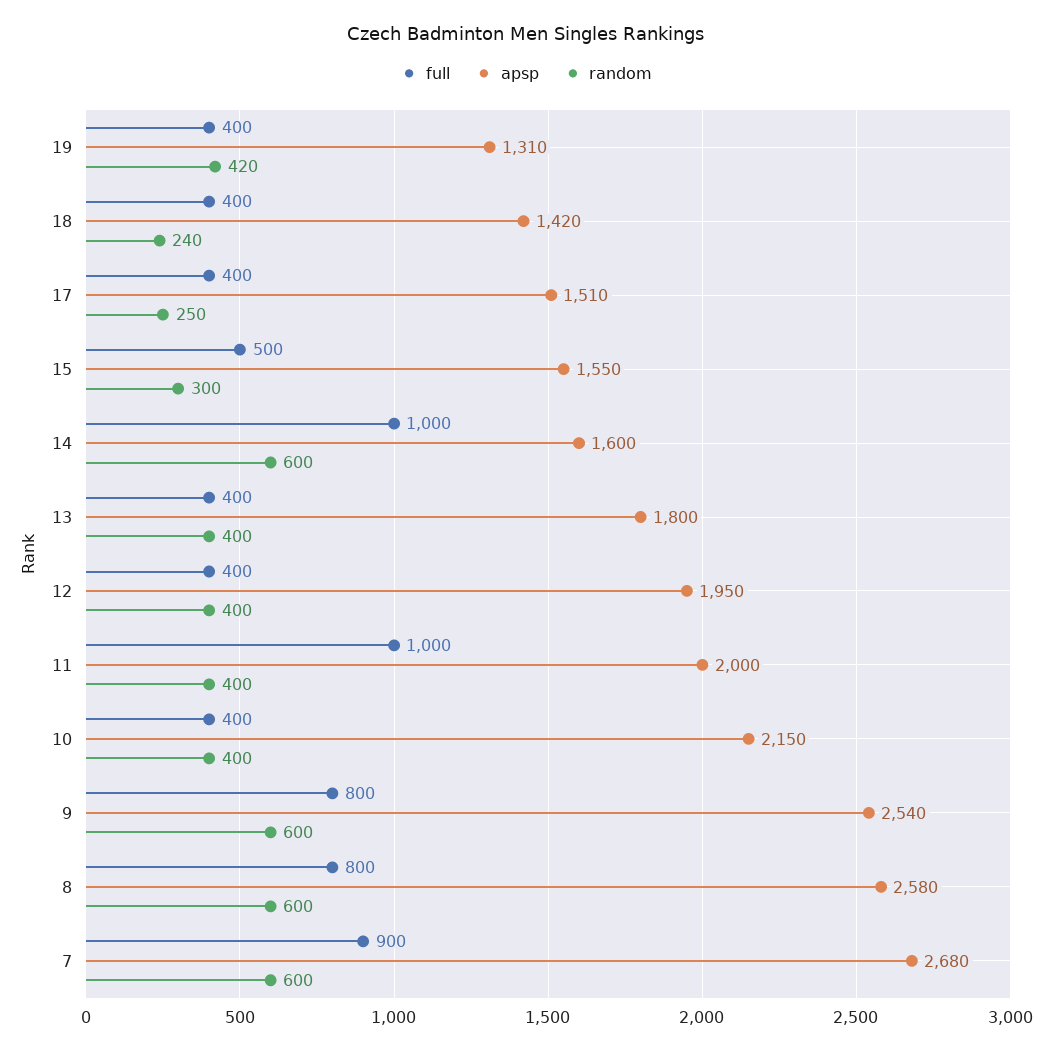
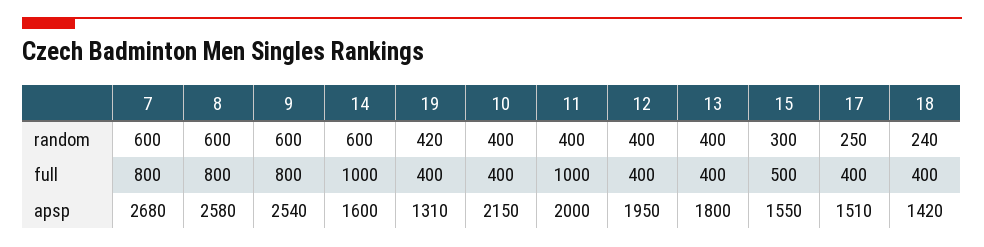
full, 7: 900 -> 800

